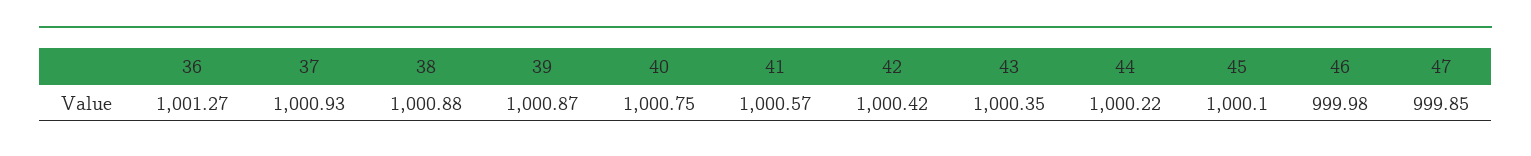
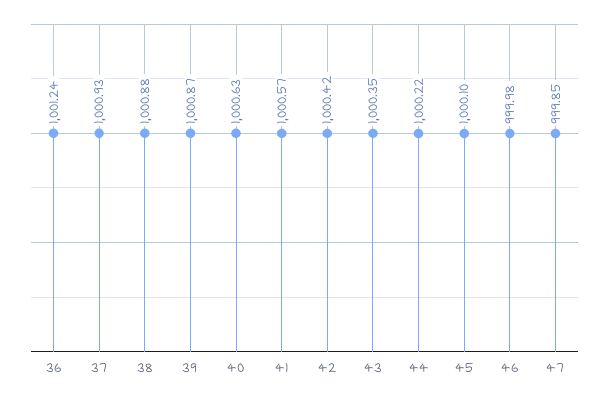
36: 1001.27 -> 1001.24
40: 1000.75 -> 1000.63

